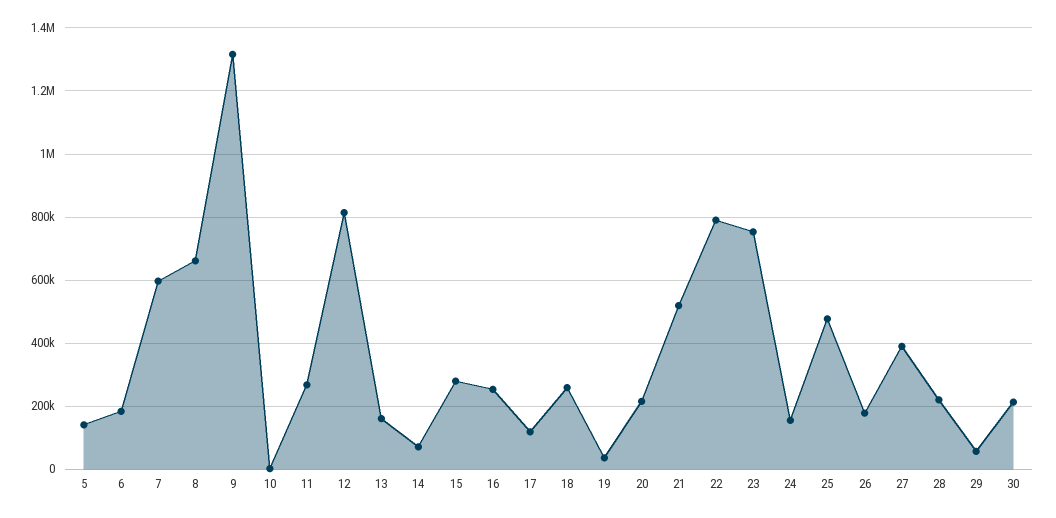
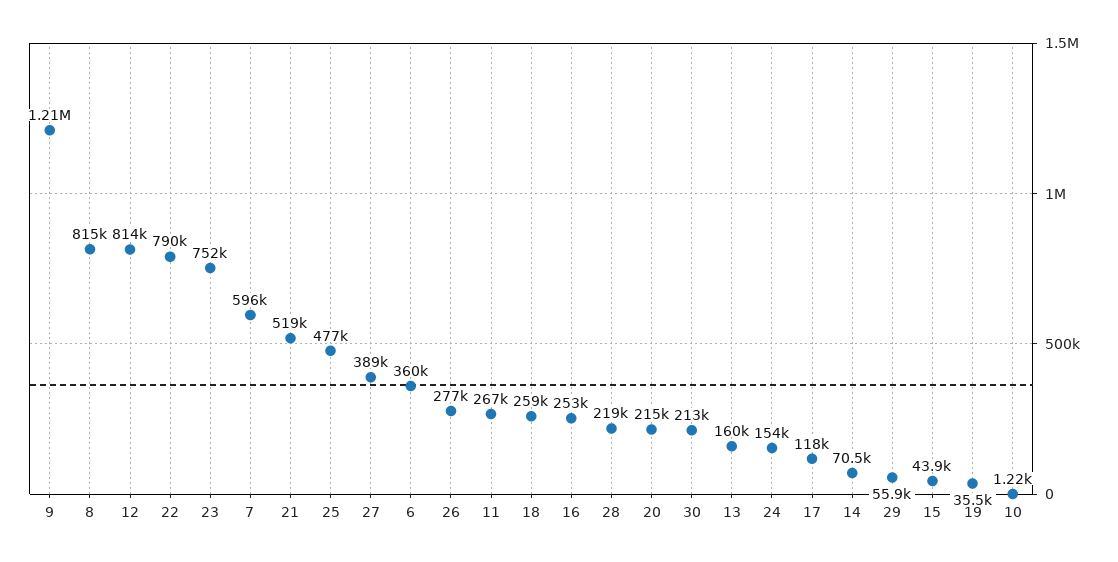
5: 140000 -> none
6: 180000 -> 360000
8: 660000 -> 815000
9: 1320000 -> 1210000
15: 280000 -> 43900
26: 180000 -> 277000

